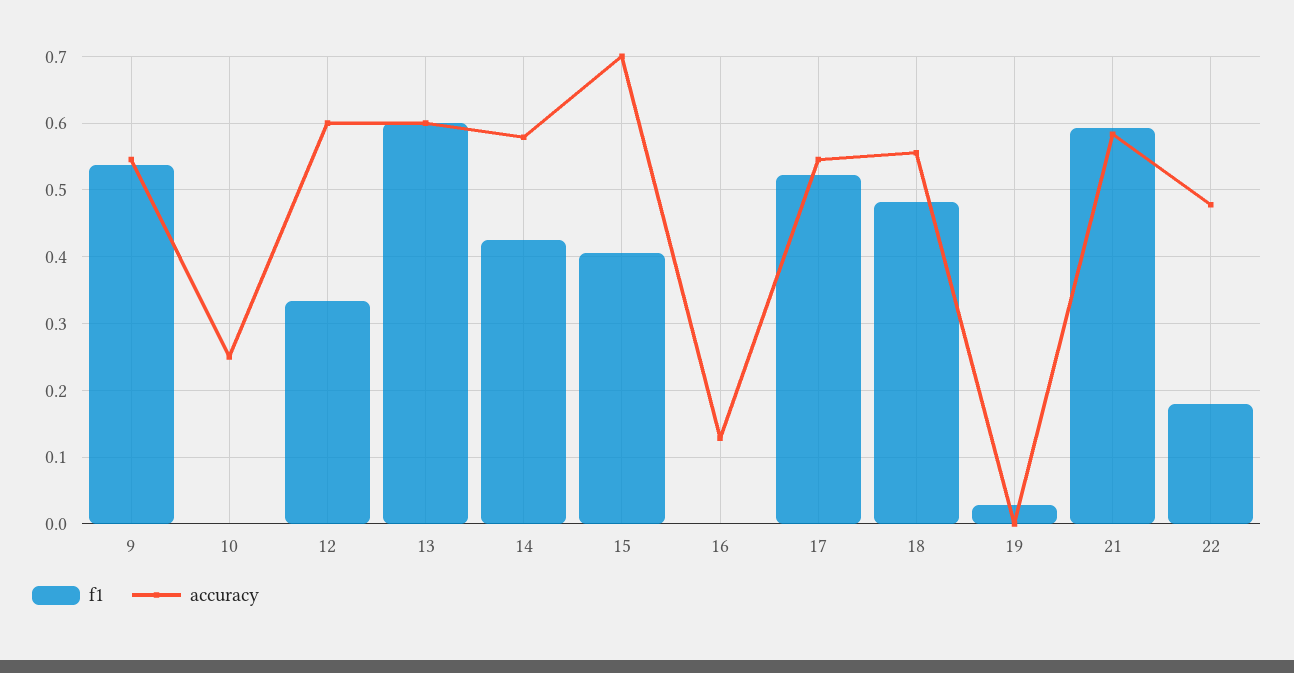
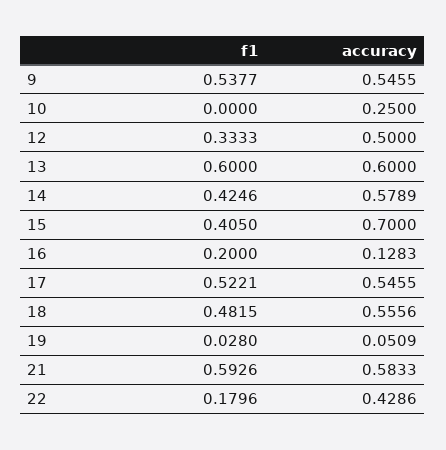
accuracy, 12: 0.6 -> 0.5
f1, 16: 0 -> 0.2
accuracy, 19: 0 -> 0.0509
accuracy, 22: 0.48 -> 0.4286

